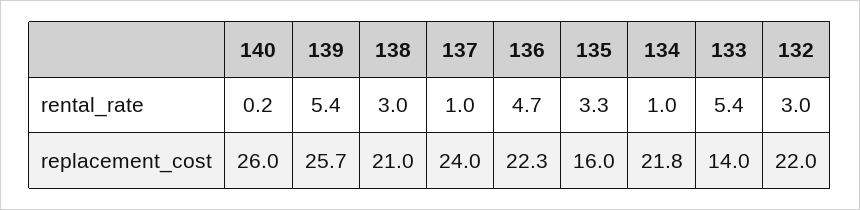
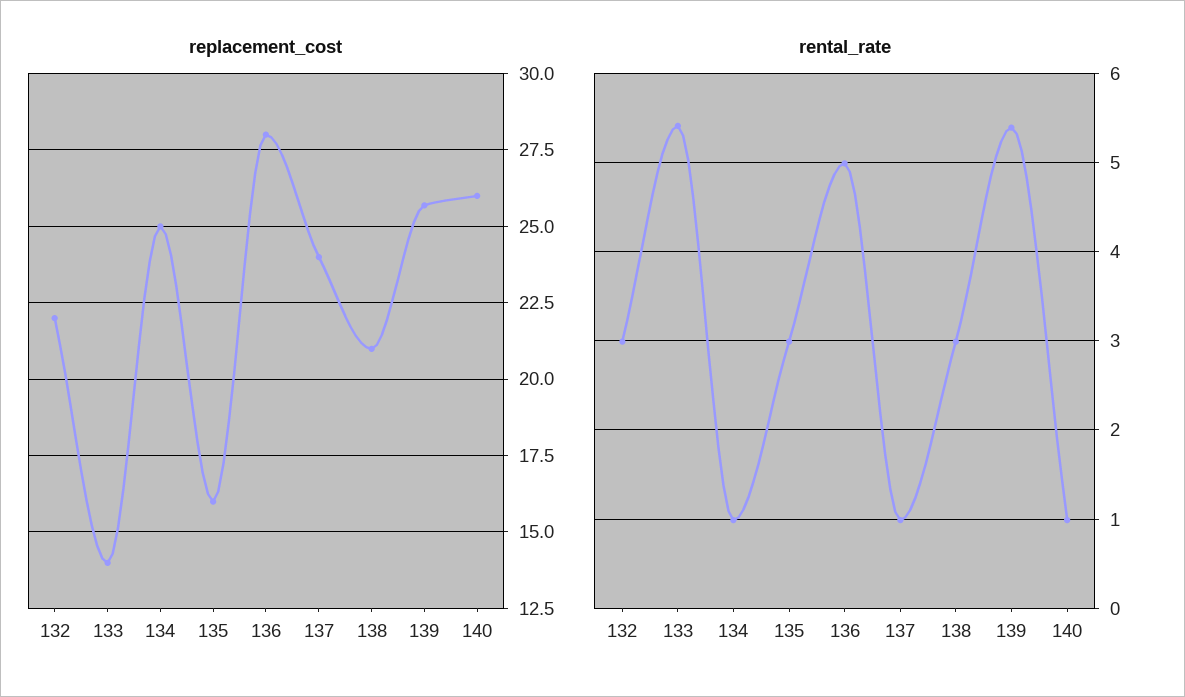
rental_rate, 140: 0.2 -> 1
rental_rate, 136: 4.7 -> 5
rental_rate, 135: 3.3 -> 3
replacement_cost, 136: 22.3 -> 28
replacement_cost, 134: 21.8 -> 25

